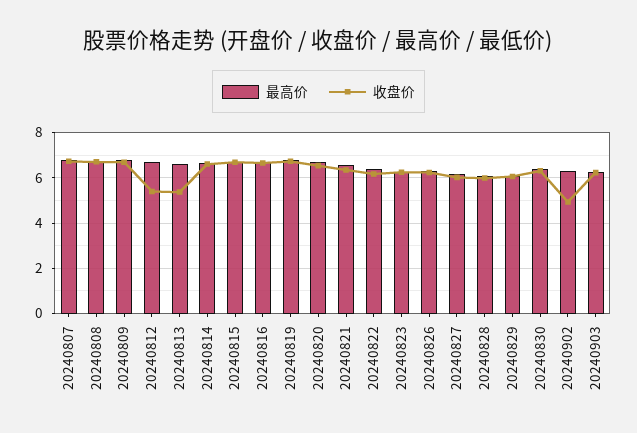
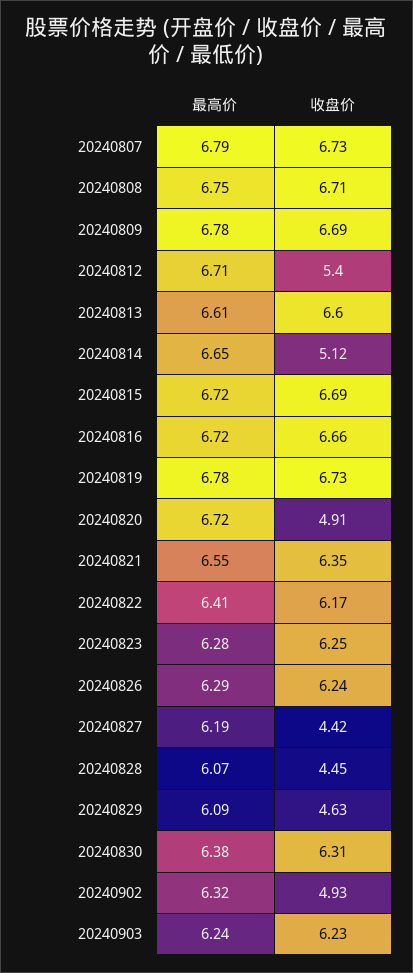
收盘价, 20240813: 5.5 -> 6.6
收盘价, 20240814: 6.5 -> 5.12
收盘价, 20240820: 6.5 -> 4.91
收盘价, 20240827: 6 -> 4.42
收盘价, 20240828: 6 -> 4.45
收盘价, 20240829: 6 -> 4.63

